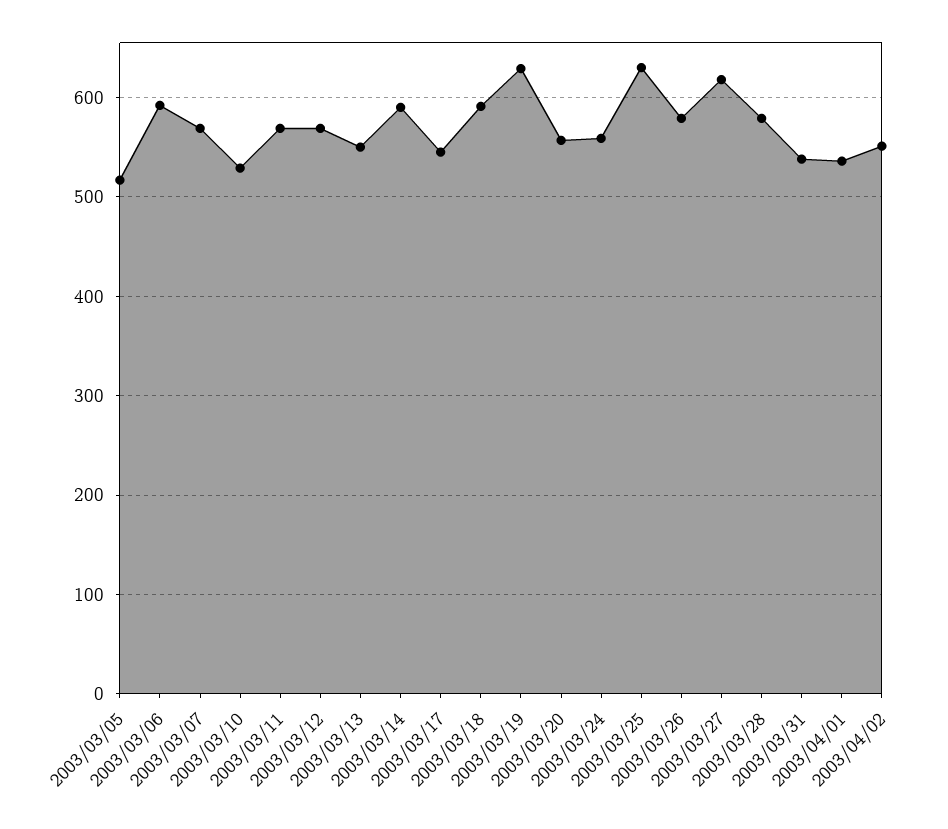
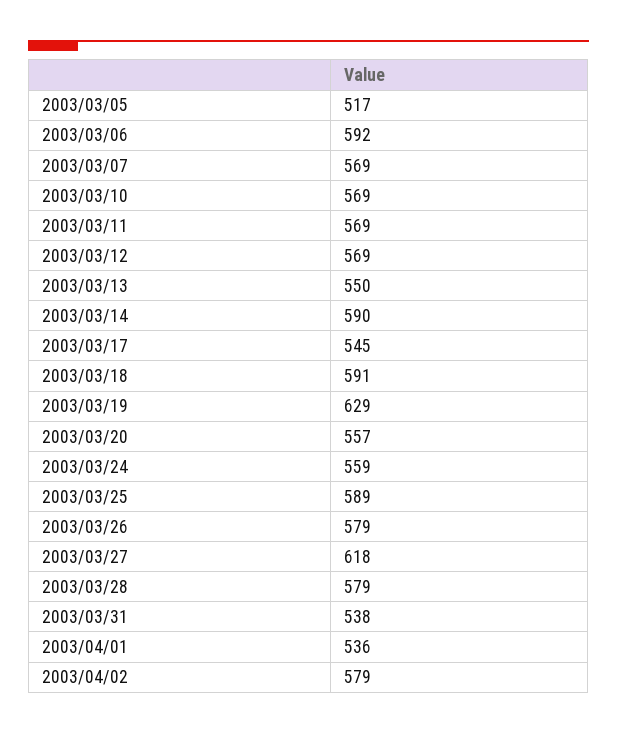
2003/03/10: 530 -> 569
2003/03/25: 630 -> 589
2003/04/02: 550 -> 579

